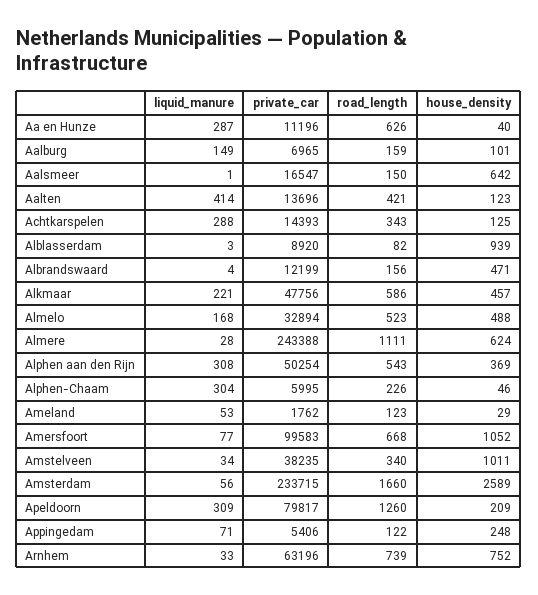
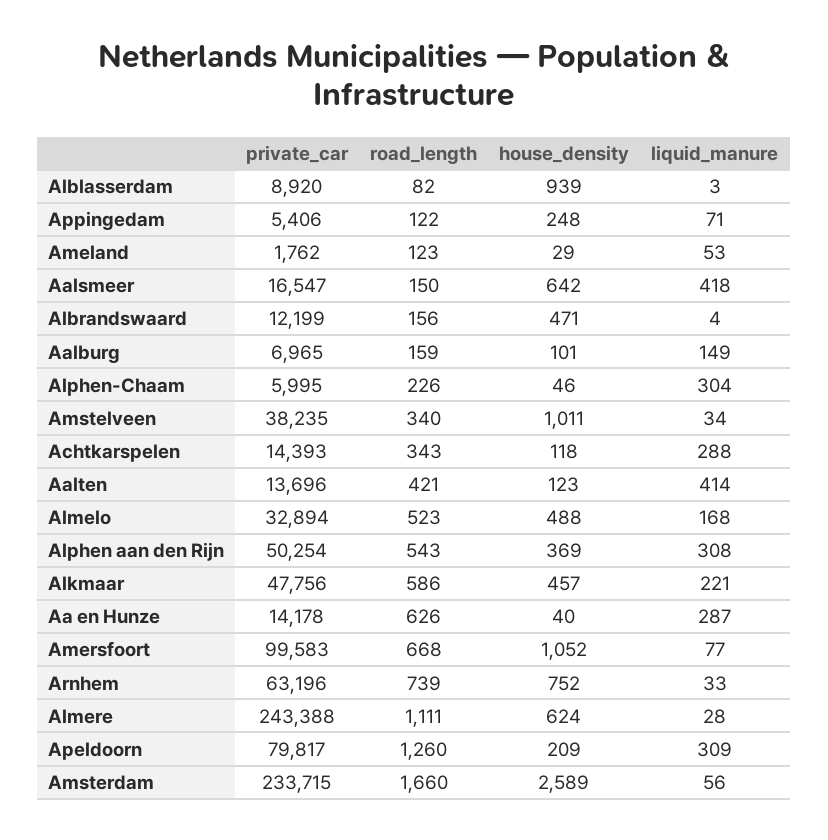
private_car, Aa en Hunze: 11196 -> 14178
liquid_manure, Aalsmeer: 1 -> 418
house_density, Achtkarspelen: 125 -> 118

